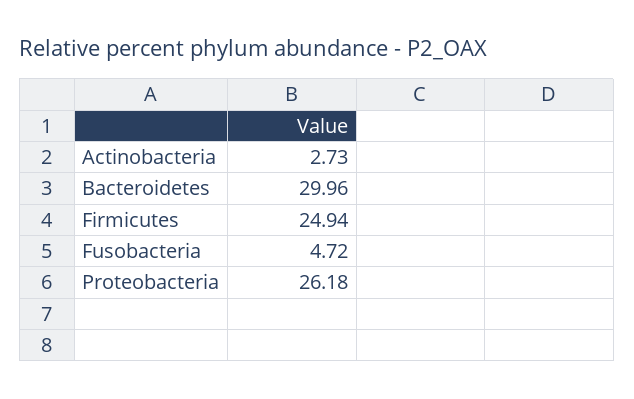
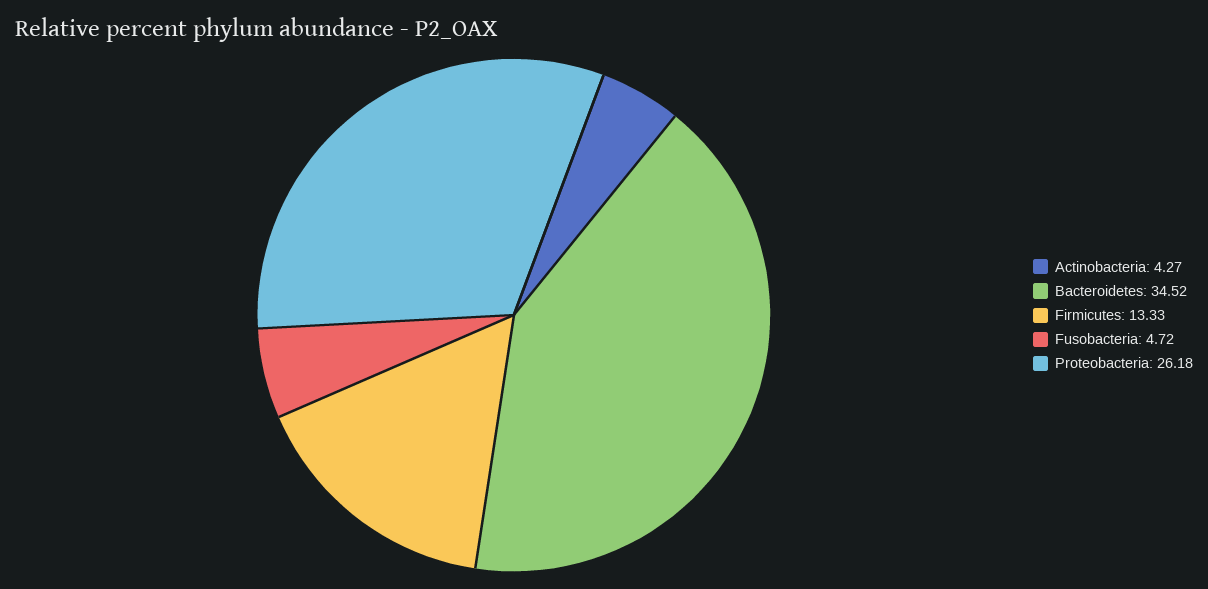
Actinobacteria: 2.73 -> 4.27
Bacteroidetes: 29.96 -> 34.52
Firmicutes: 24.94 -> 13.33

